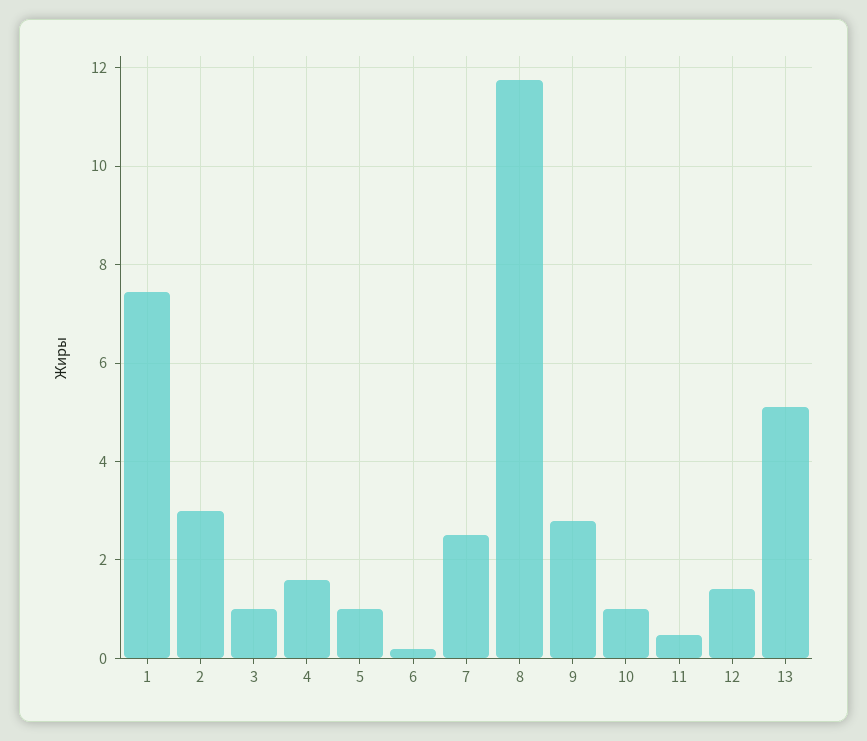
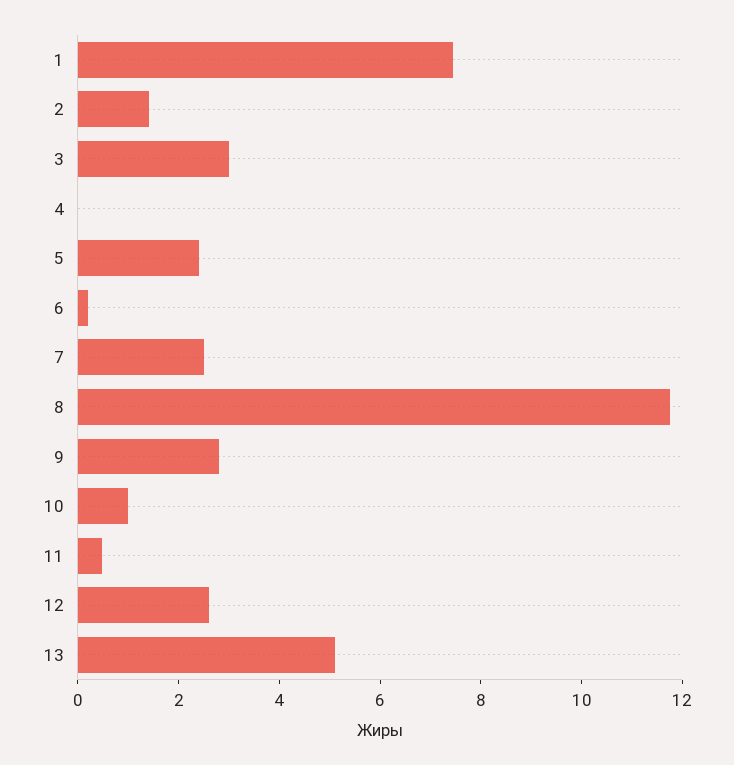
2: 3 -> 1.5
3: 1 -> 3
4: 1.6 -> 0
5: 1 -> 2.5
12: 1.4 -> 2.5

